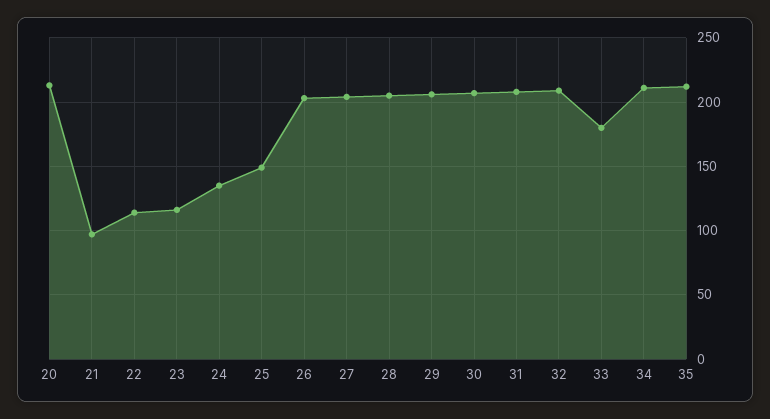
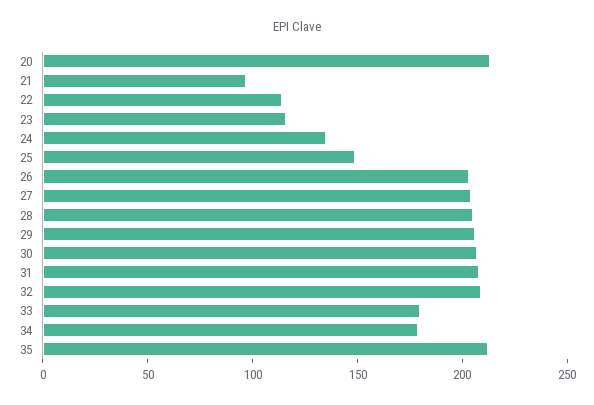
34: 210 -> 180

